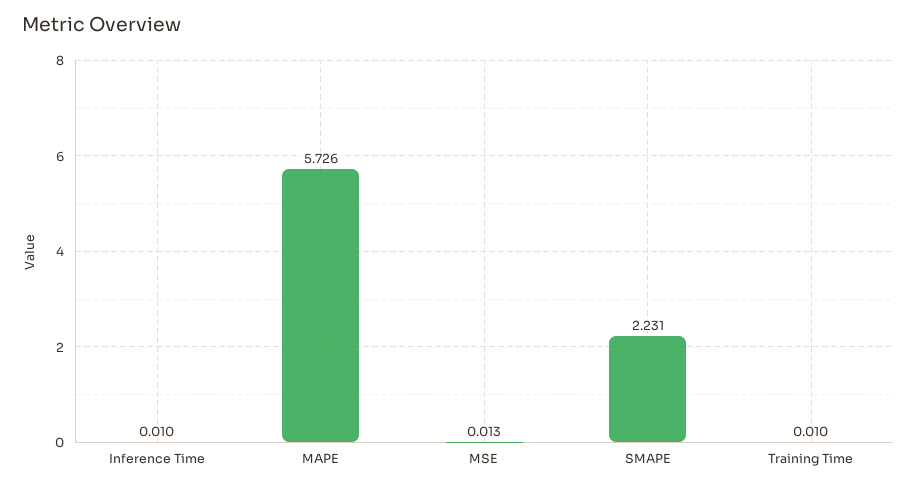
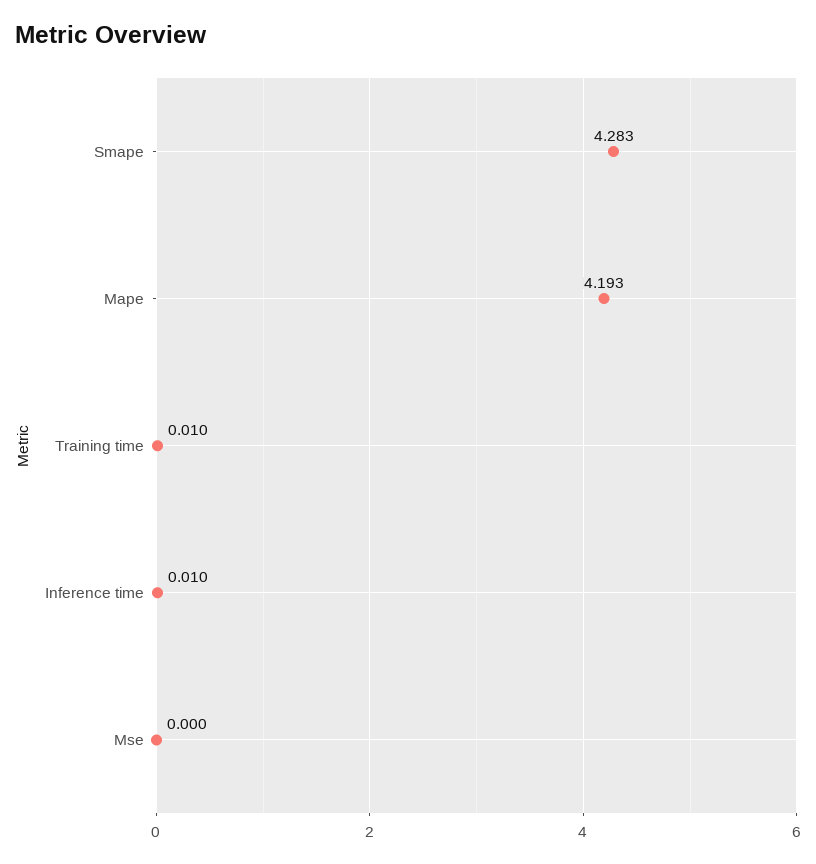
MAPE: 5.726 -> 4.193
MSE: 0.013 -> 0
SMAPE: 2.231 -> 4.283

